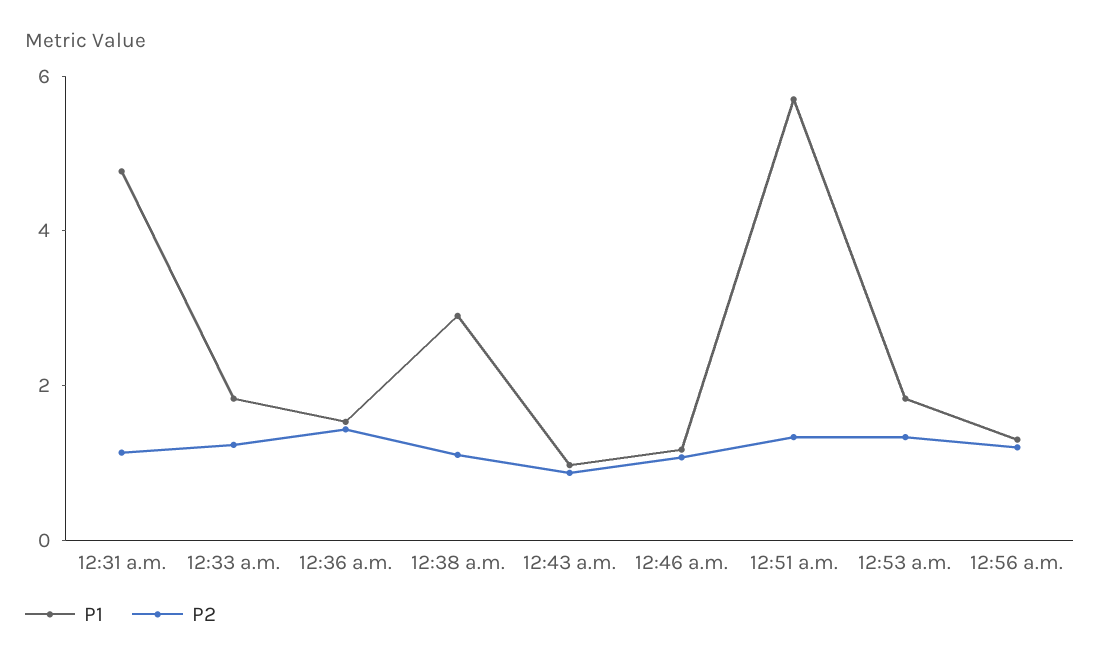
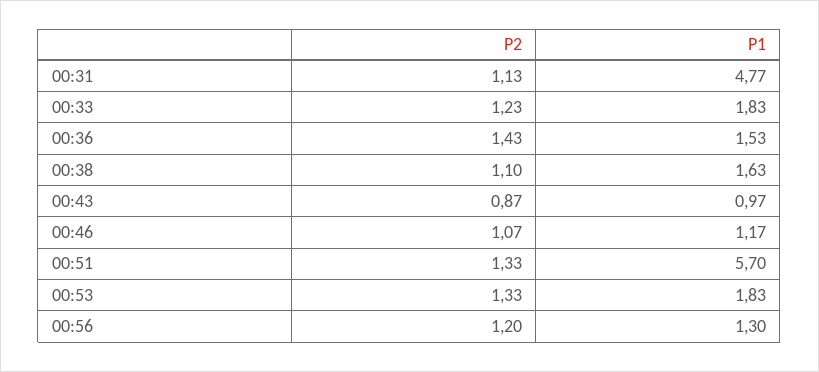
P1, 12:38 a.m.: 3 -> 1.63

